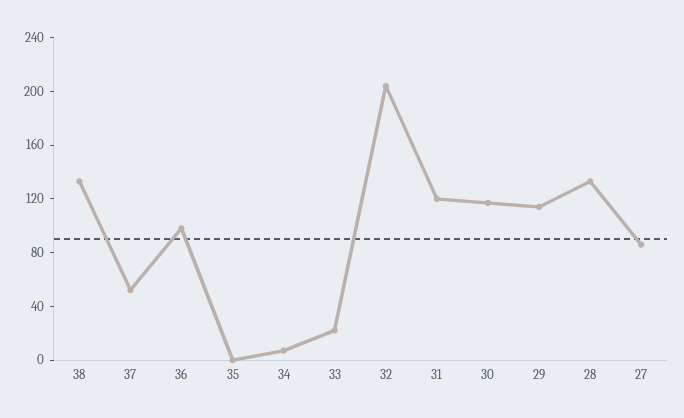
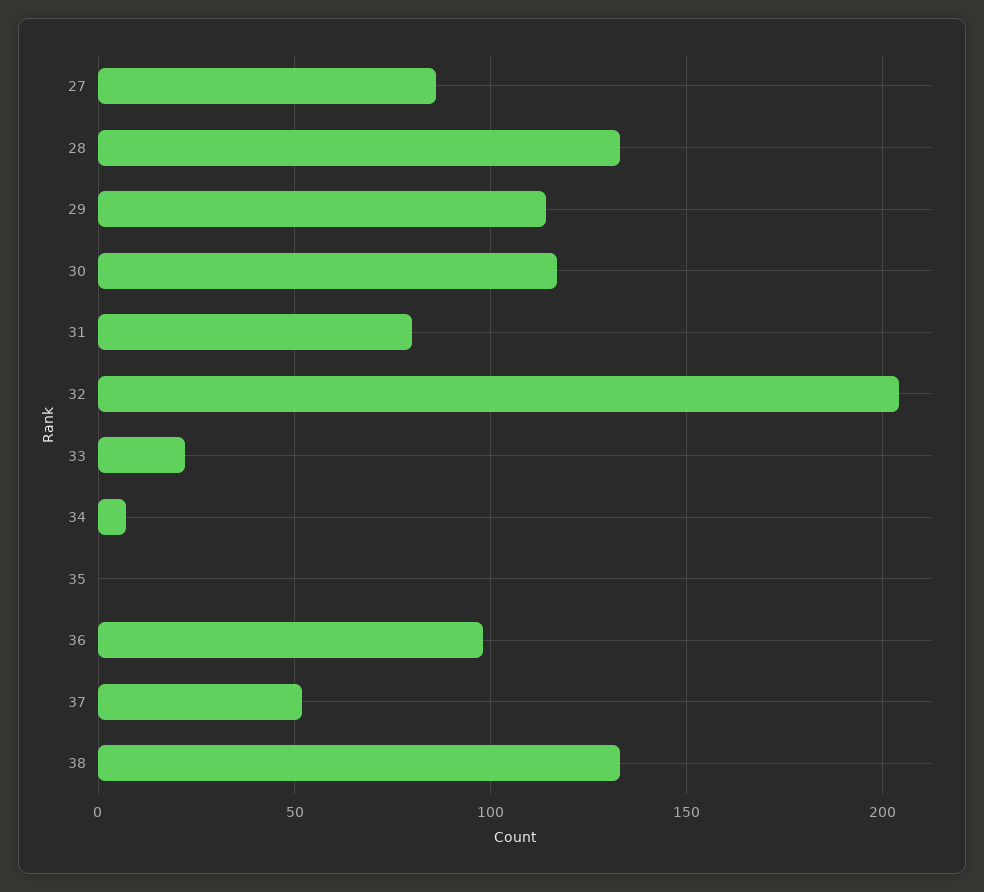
31: 120 -> 80

